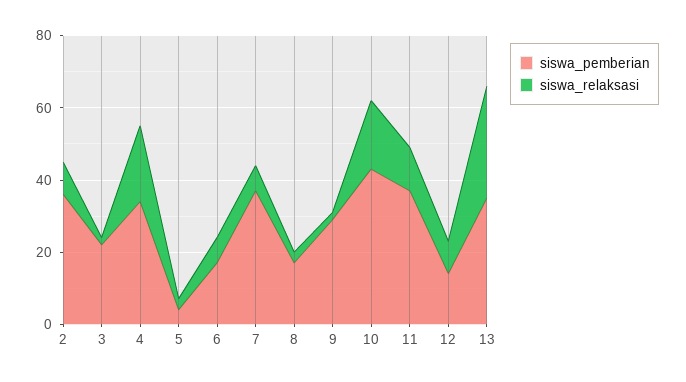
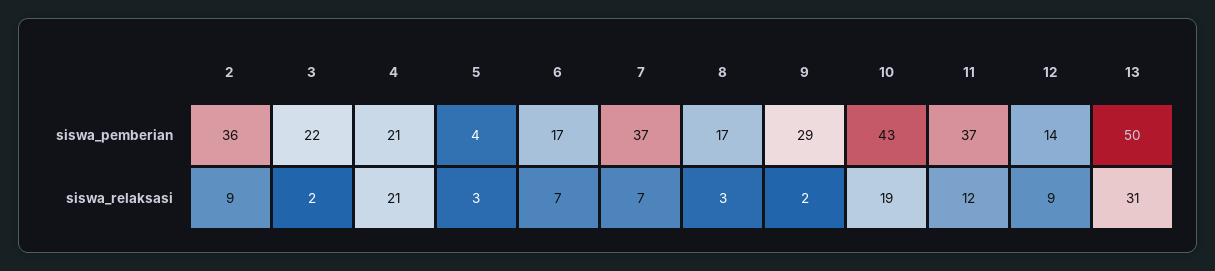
siswa_pemberian, 4: 35 -> 21
siswa_pemberian, 13: 35 -> 50

